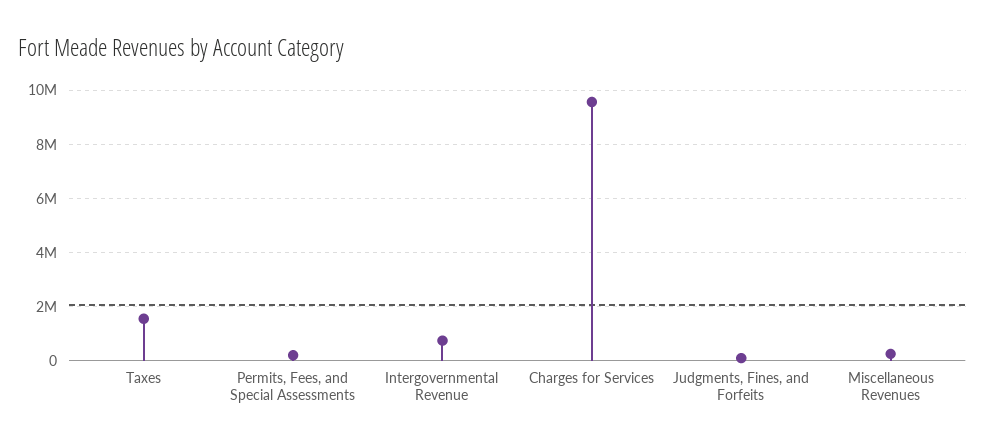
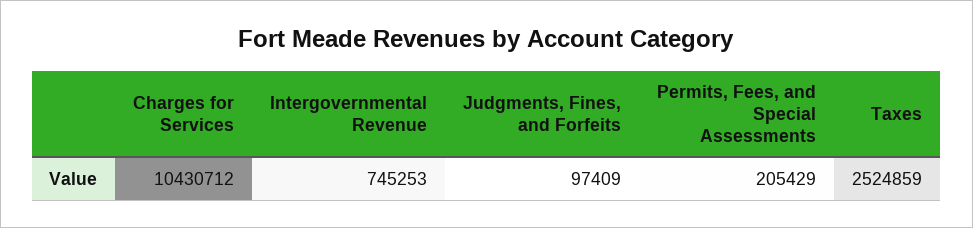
Taxes: 1500000 -> 2524859
Charges for Services: 9500000 -> 10430712
Miscellaneous Revenues: 250000 -> none

